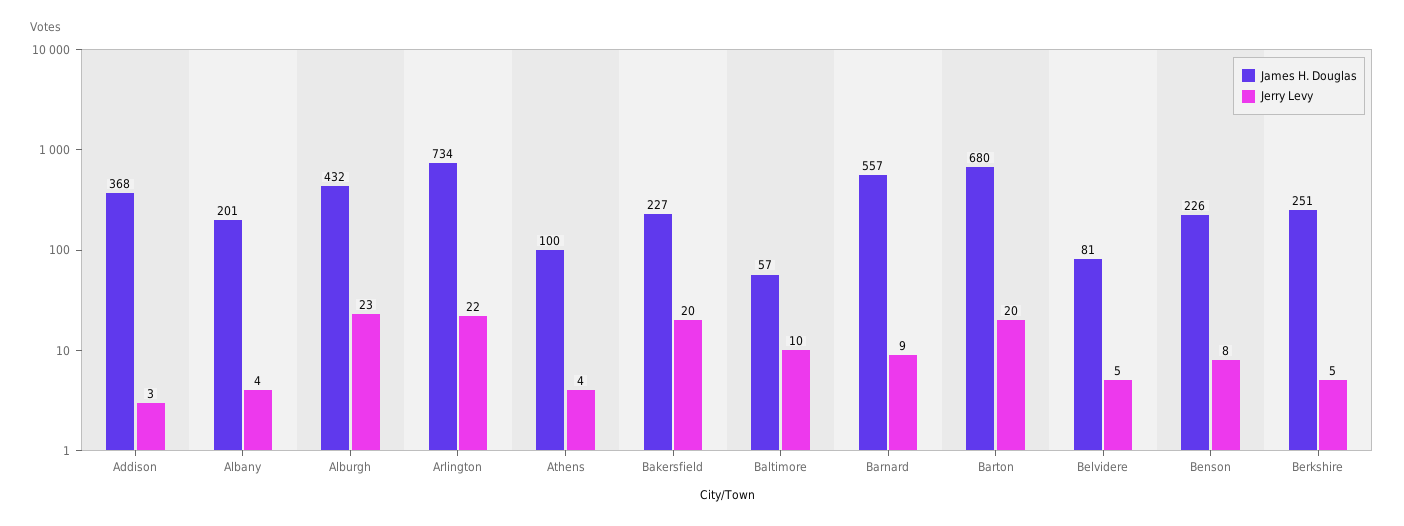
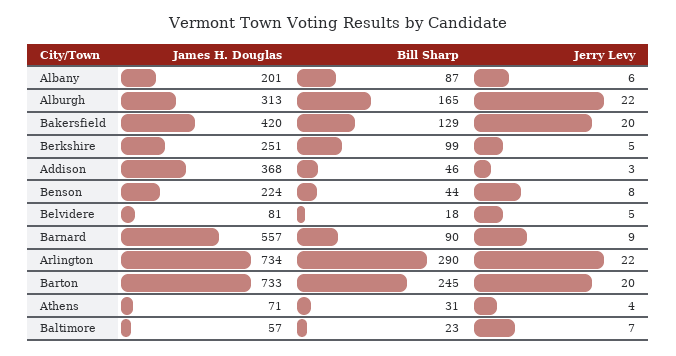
Jerry Levy, Albany: 4 -> 6
James H. Douglas, Alburgh: 432 -> 313
Jerry Levy, Alburgh: 23 -> 22
James H. Douglas, Athens: 100 -> 71
James H. Douglas, Bakersfield: 227 -> 420
Jerry Levy, Baltimore: 10 -> 7
James H. Douglas, Barton: 680 -> 733
James H. Douglas, Benson: 226 -> 224
Bill Sharp, Albany: none -> 87
Bill Sharp, Alburgh: none -> 165
Bill Sharp, Bakersfield: none -> 129
Bill Sharp, Berkshire: none -> 99
Bill Sharp, Addison: none -> 46
Bill Sharp, Benson: none -> 44
Bill Sharp, Belvidere: none -> 18
Bill Sharp, Barnard: none -> 90
Bill Sharp, Arlington: none -> 290
Bill Sharp, Barton: none -> 245
Bill Sharp, Athens: none -> 31
Bill Sharp, Baltimore: none -> 23

